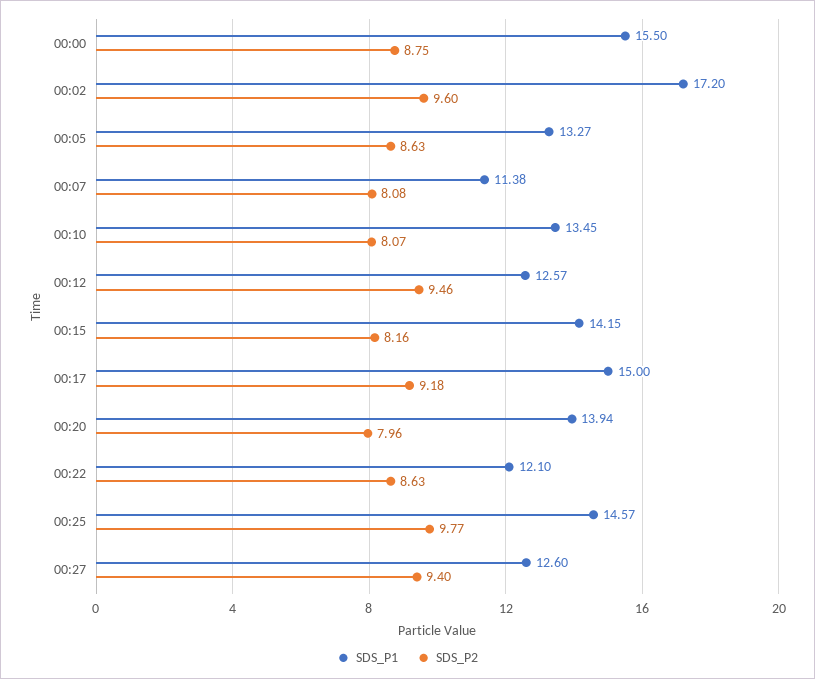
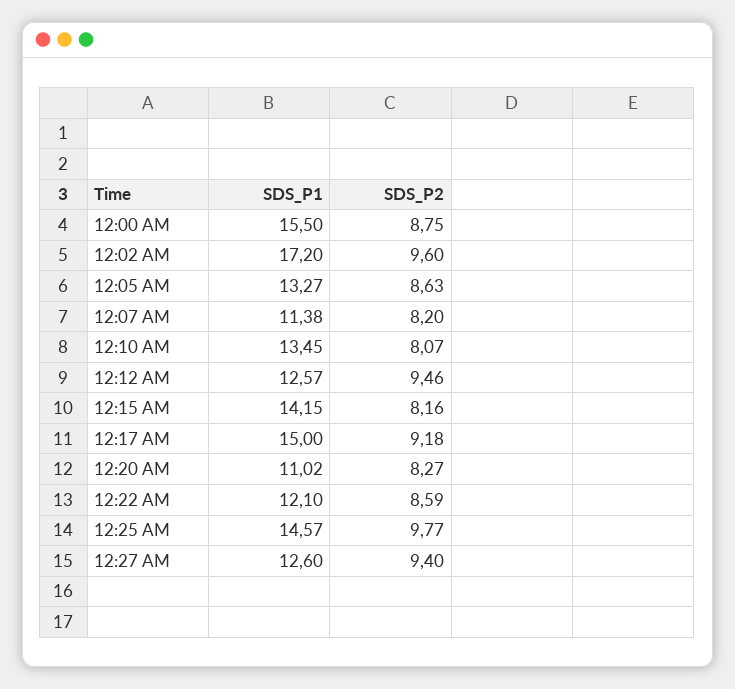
SDS_P2, 00:07: 8.08 -> 8.2
SDS_P1, 00:20: 13.94 -> 11.02
SDS_P2, 00:20: 7.96 -> 8.27
SDS_P2, 00:22: 8.63 -> 8.59

